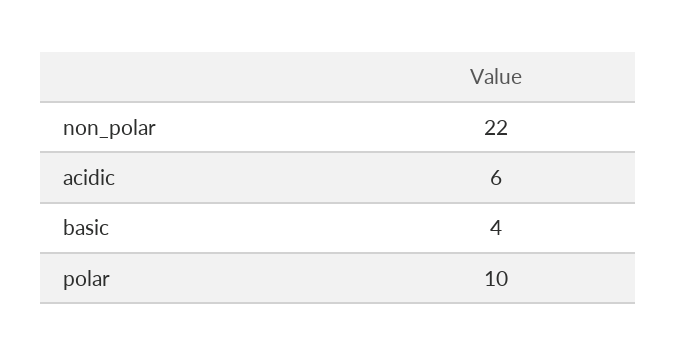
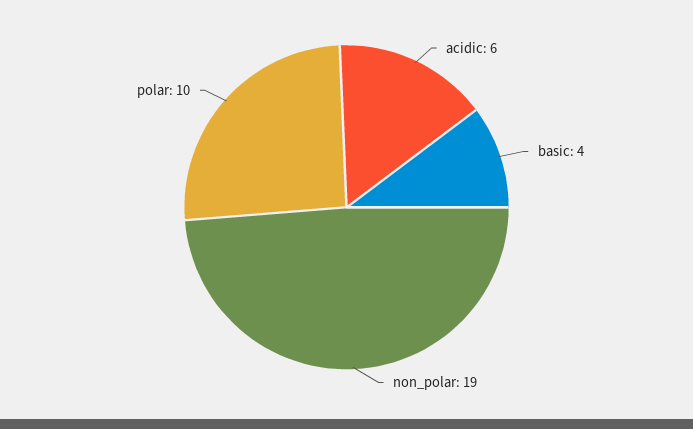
non_polar: 22 -> 19

